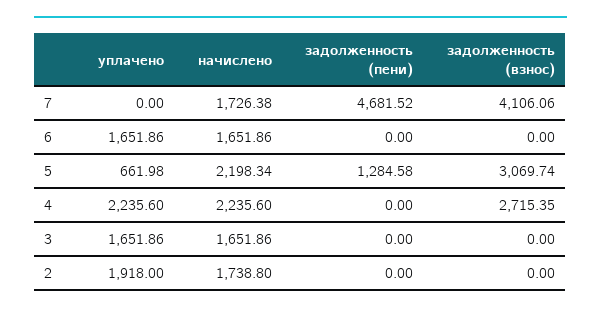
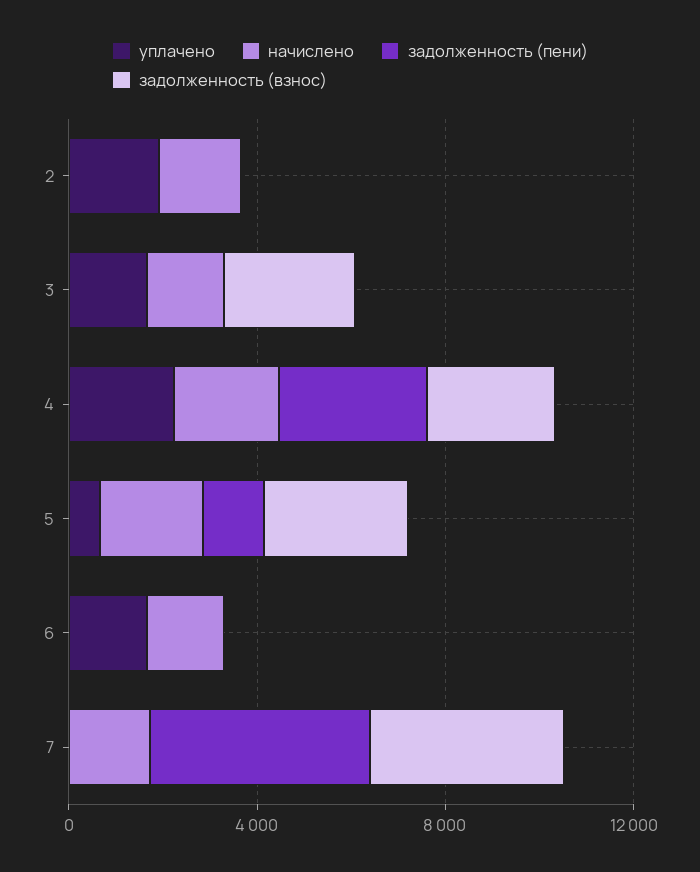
задолженность (пени), 4: 0 -> 3000
задолженность (взнос), 3: 0 -> 3000

